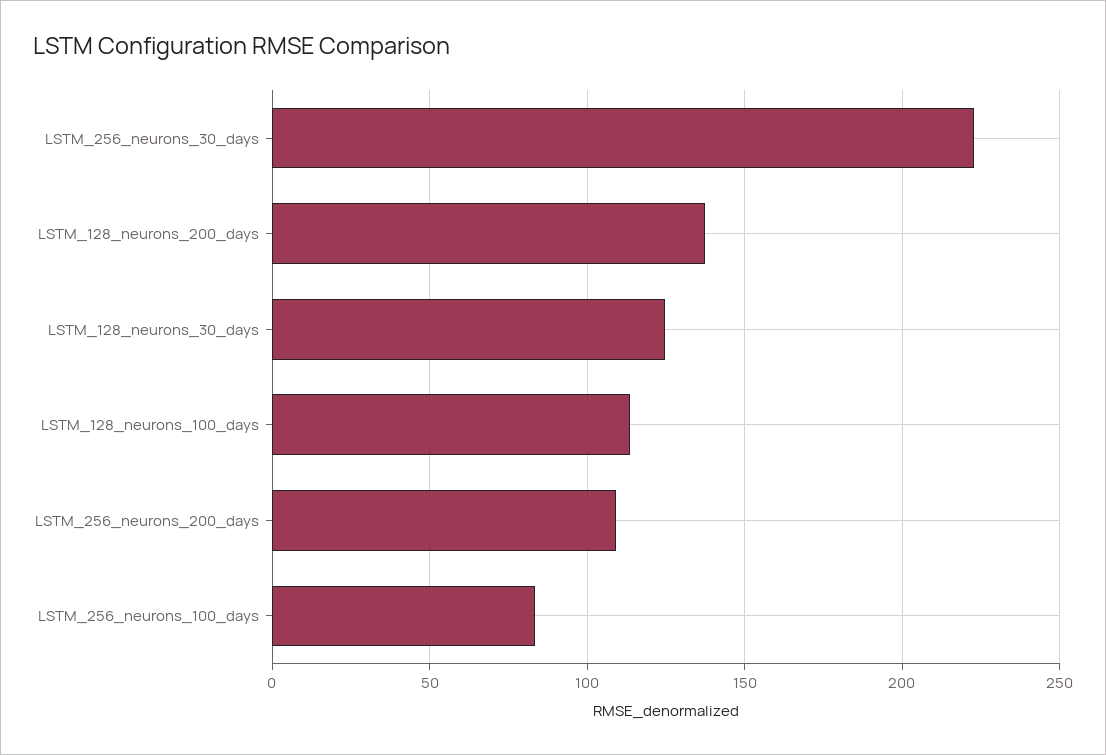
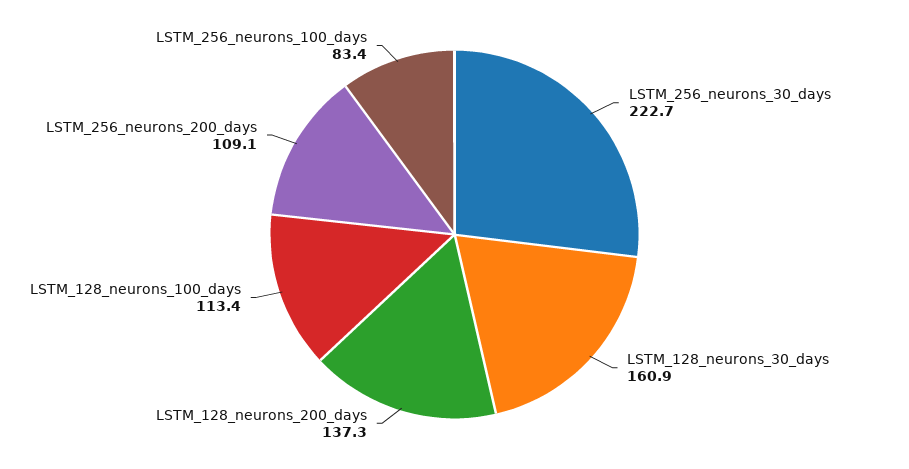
LSTM_128_neurons_30_days: 125 -> 160.9

